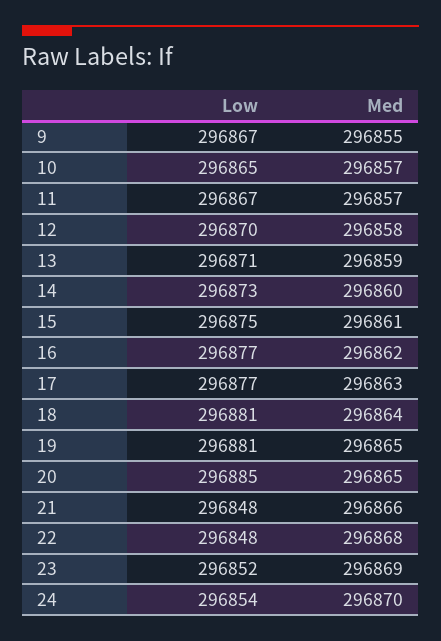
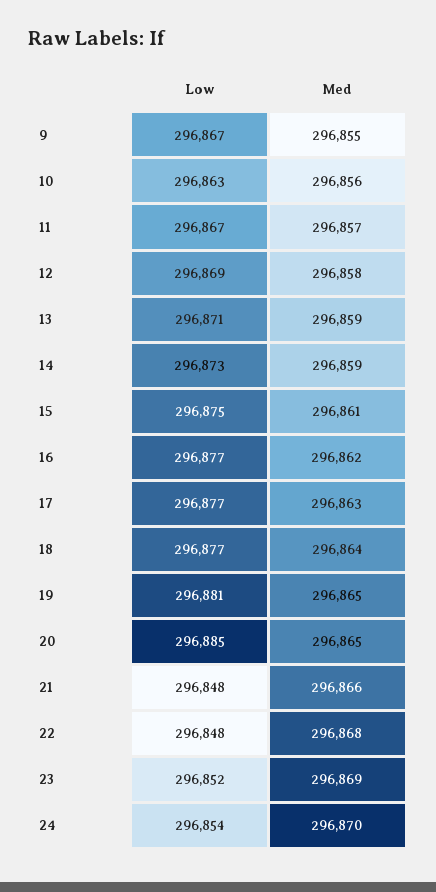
Low, 10: 296865 -> 296863
Med, 10: 296857 -> 296856
Low, 12: 296870 -> 296869
Med, 14: 296860 -> 296859
Low, 18: 296881 -> 296877

